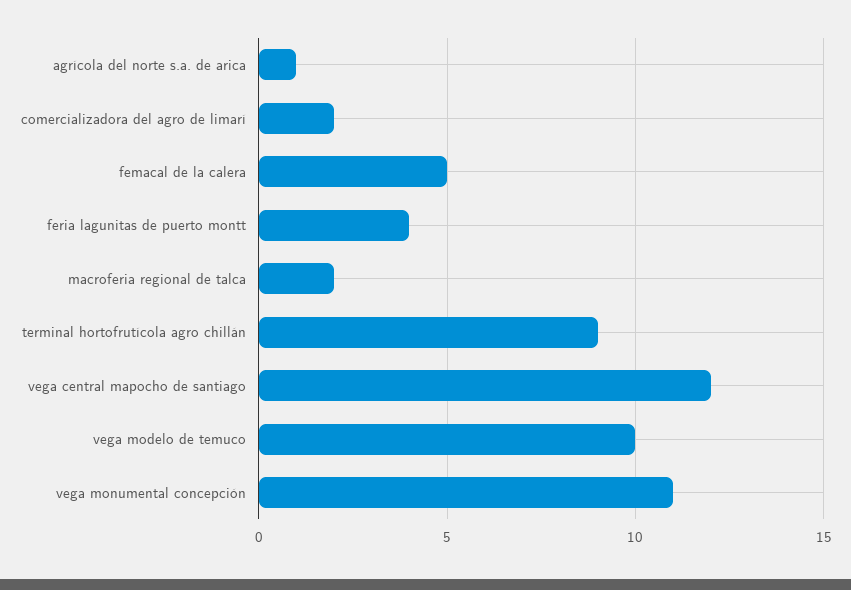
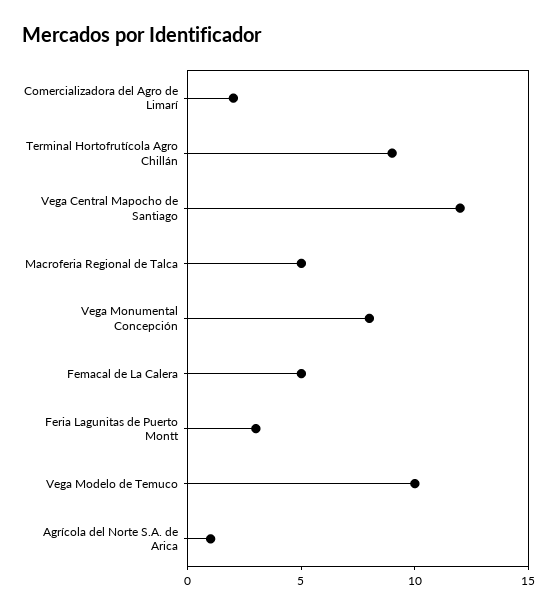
feria lagunitas de puerto montt: 4 -> 3
macroferia regional de talca: 2 -> 5
vega monumental concepción: 11 -> 8

